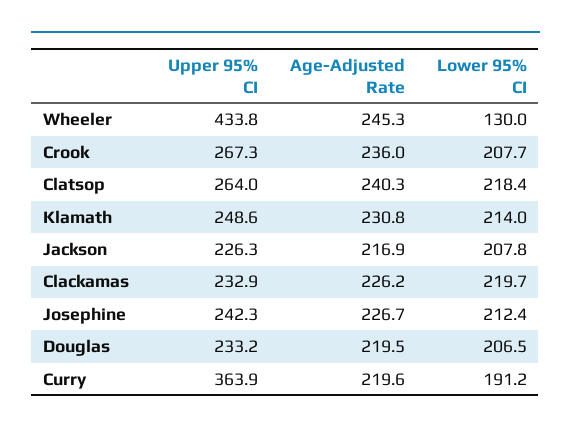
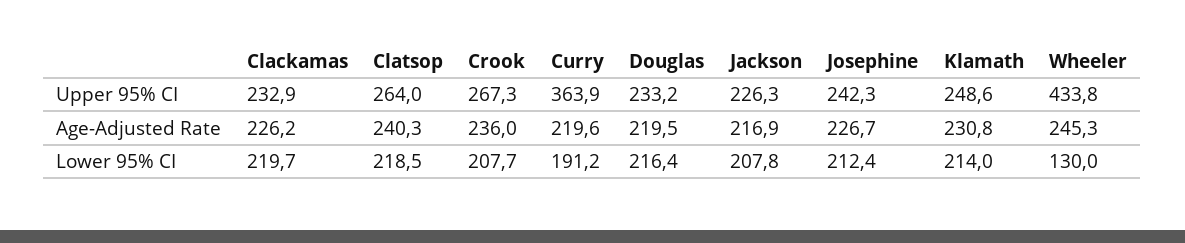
Lower 95% CI, Clatsop: 218.4 -> 218.5
Lower 95% CI, Douglas: 206.5 -> 216.4

